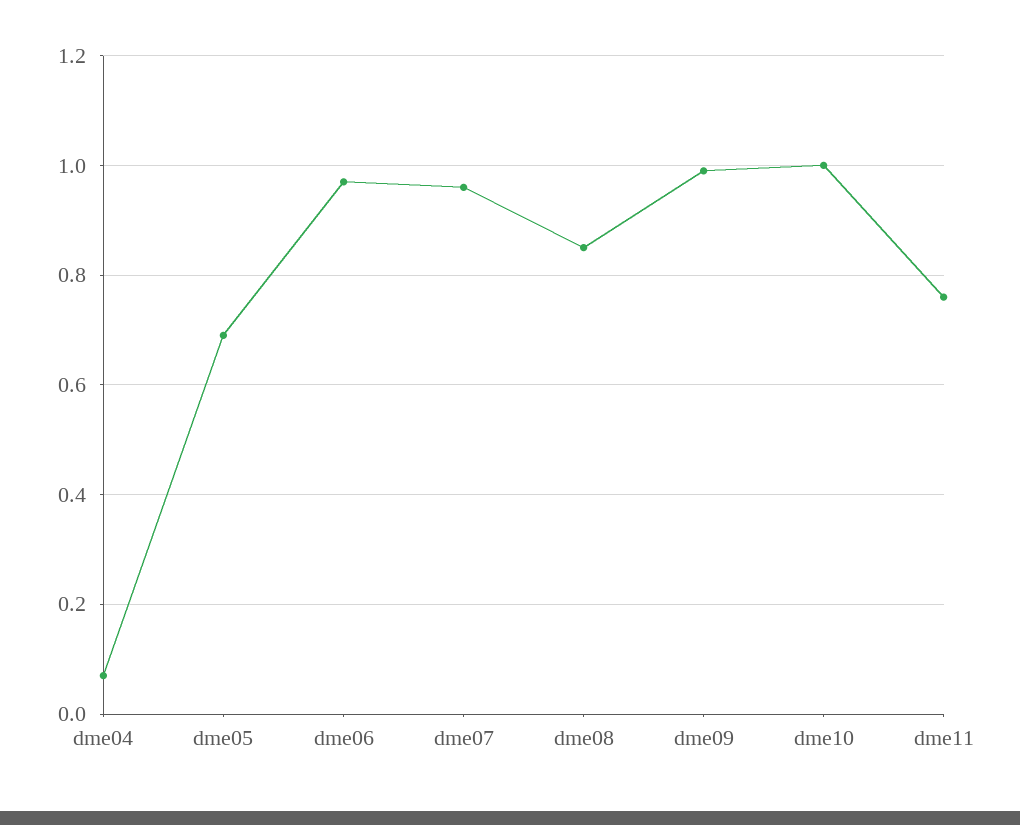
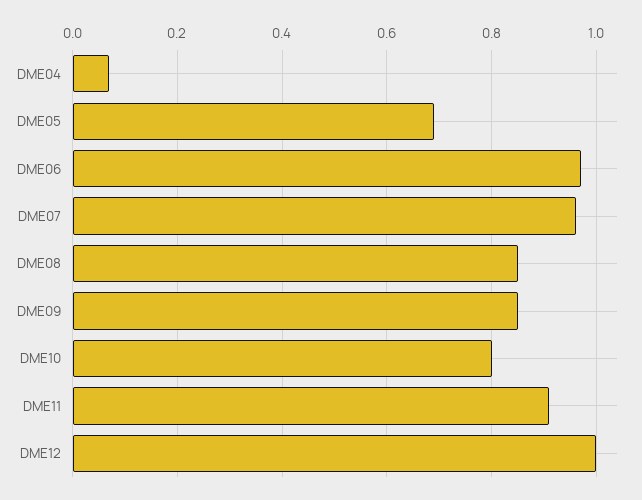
dme09: 1 -> 0.85
dme10: 1 -> 0.8
dme11: 0.75 -> 0.9
DME12: none -> 1

